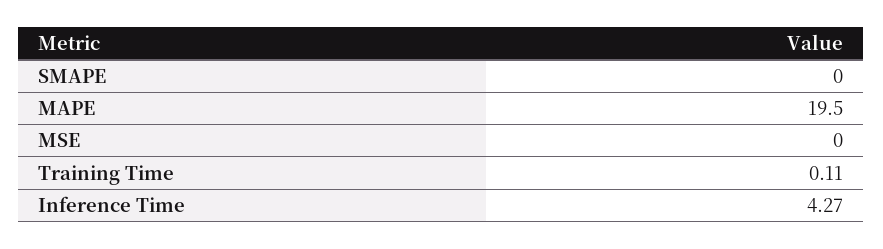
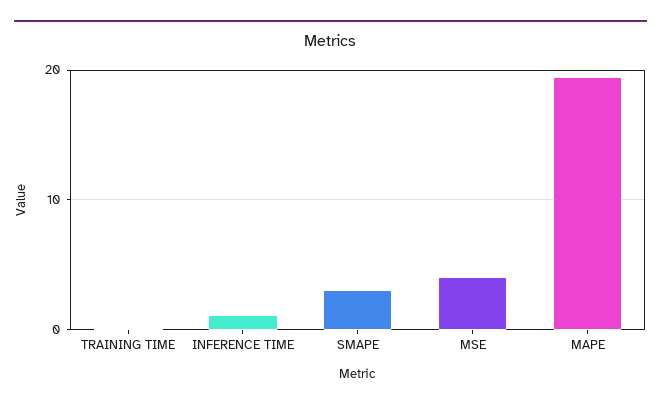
SMAPE: 0 -> 3
MSE: 0 -> 4
Inference Time: 4.27 -> 1

